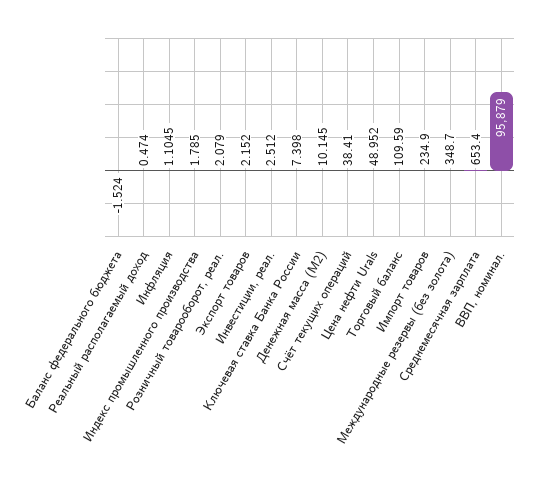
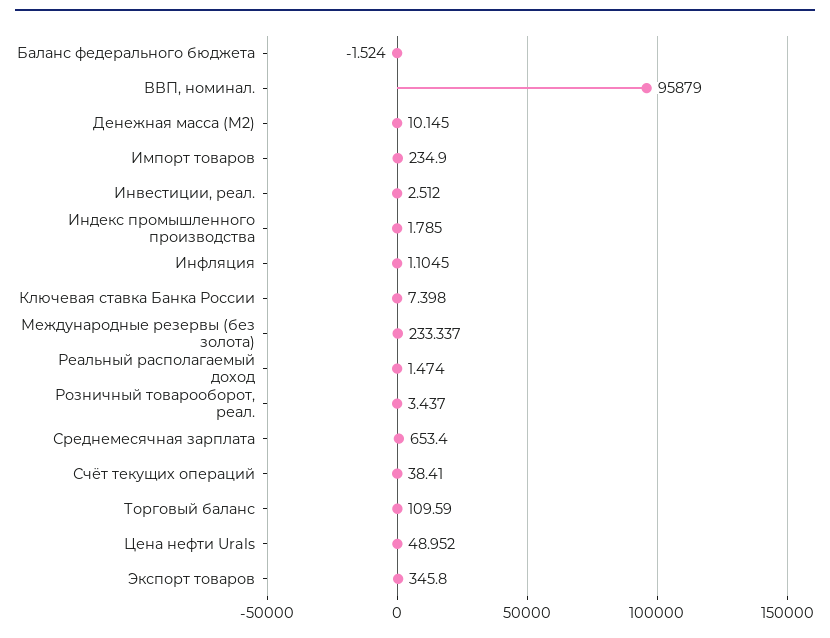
Реальный располагаемый доход: 0.474 -> 1.474
Розничный товарооборот, реал.: 2.079 -> 3.437
Экспорт товаров: 2.152 -> 345.8
Международные резервы (без золота): 348.7 -> 233.337

